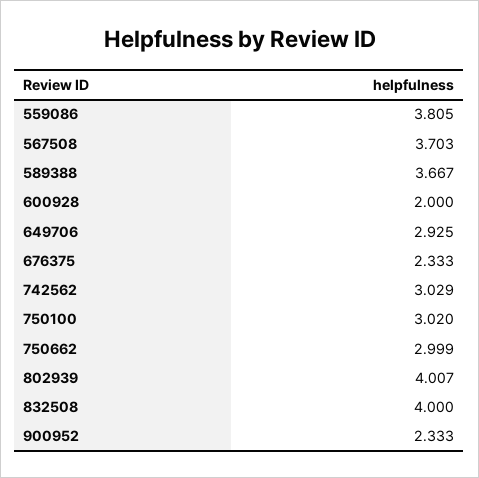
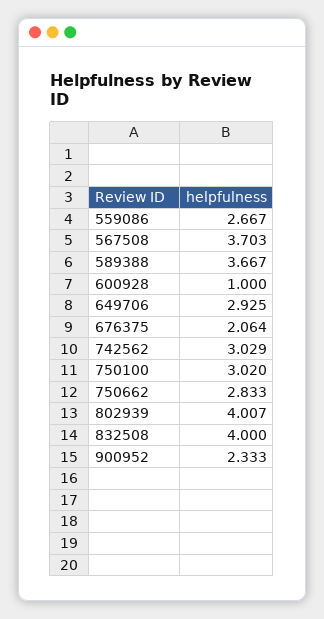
559086: 3.805 -> 2.667
600928: 2 -> 1
676375: 2.333 -> 2.064
750662: 2.999 -> 2.833

